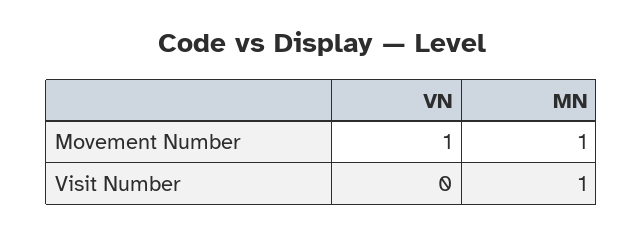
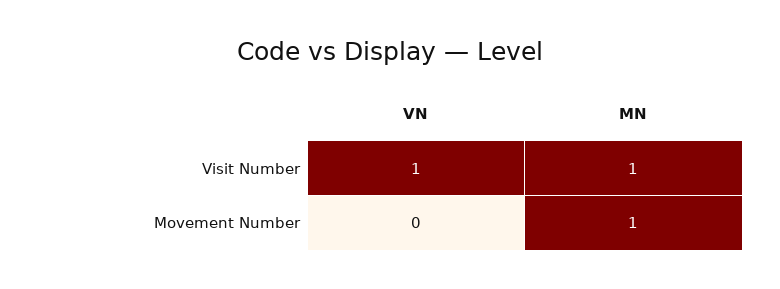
VN, Movement Number: 1 -> 0
VN, Visit Number: 0 -> 1

